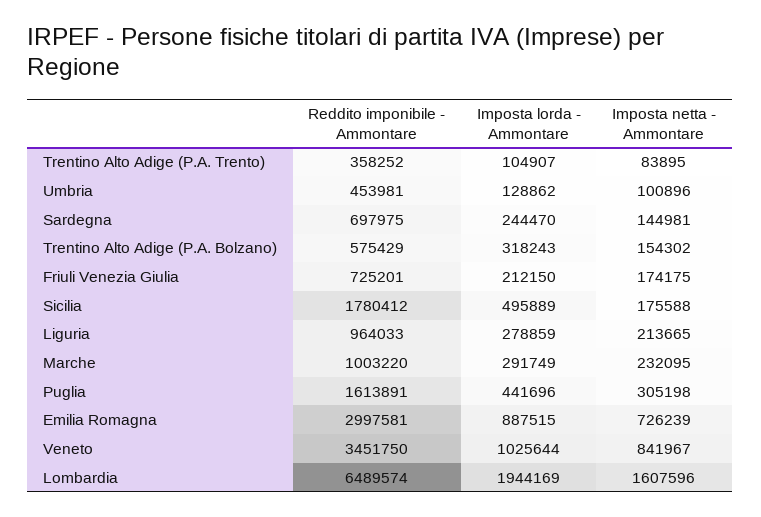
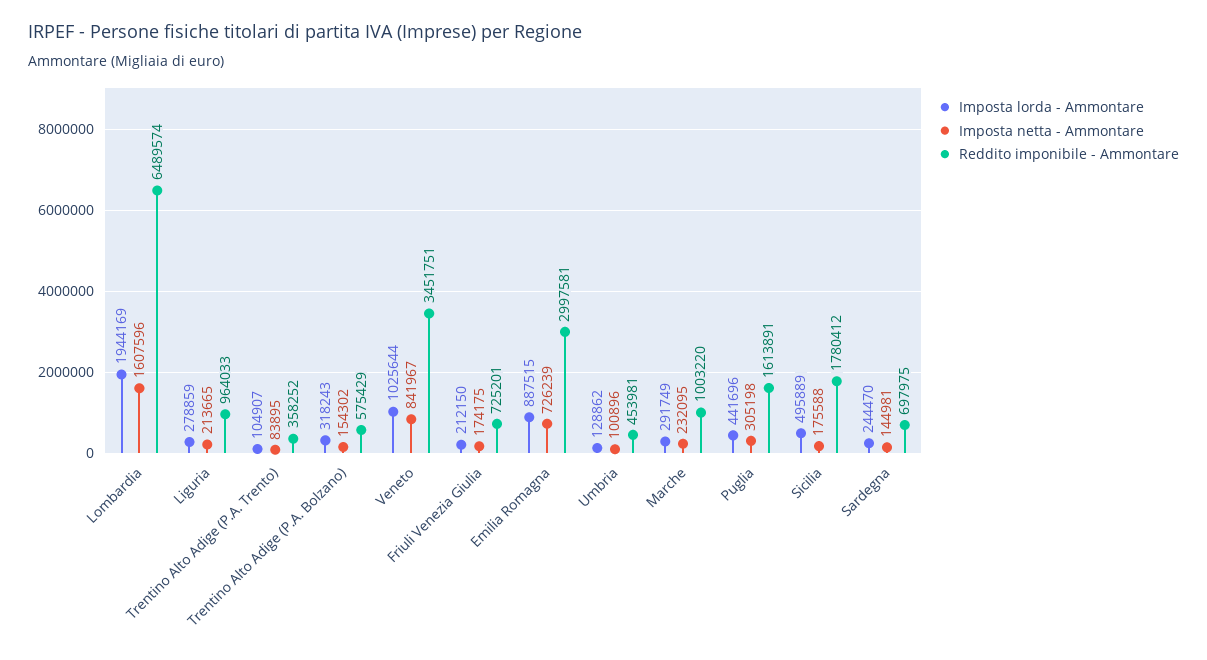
Reddito imponibile - Ammontare, Veneto: 3451750 -> 3451751

